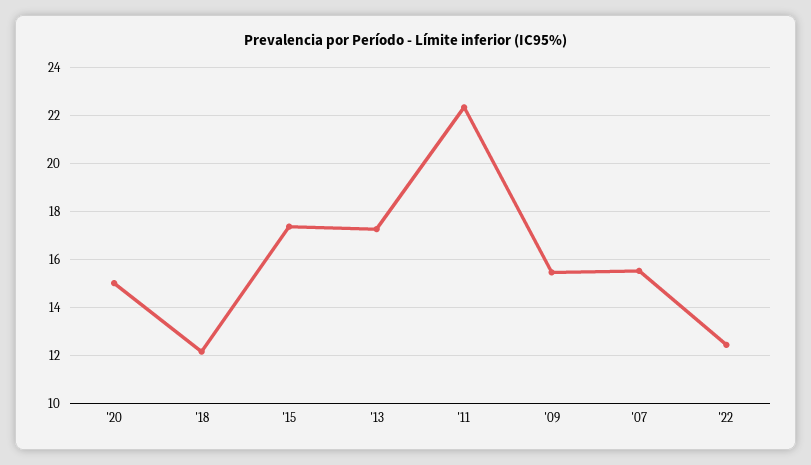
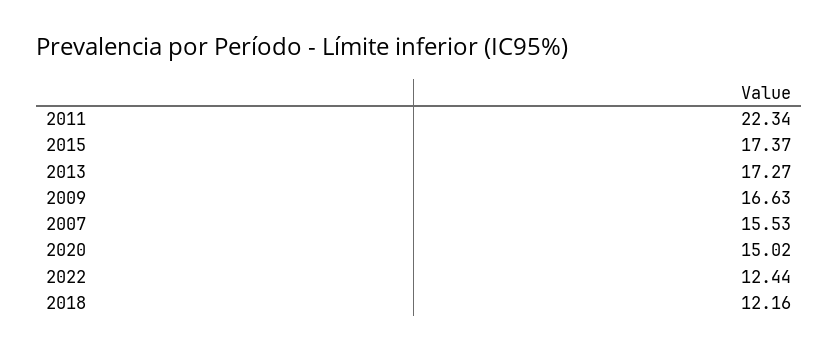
'09: 15.5 -> 16.63

